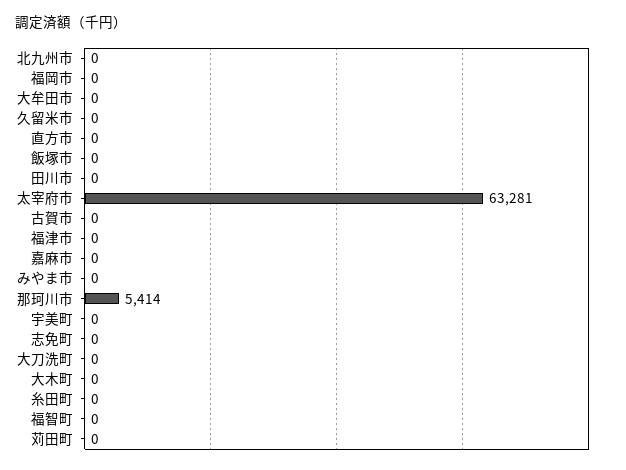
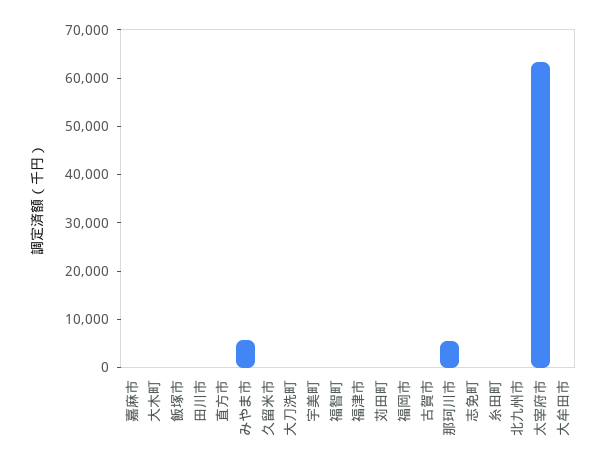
みやま市: 0 -> 6000

